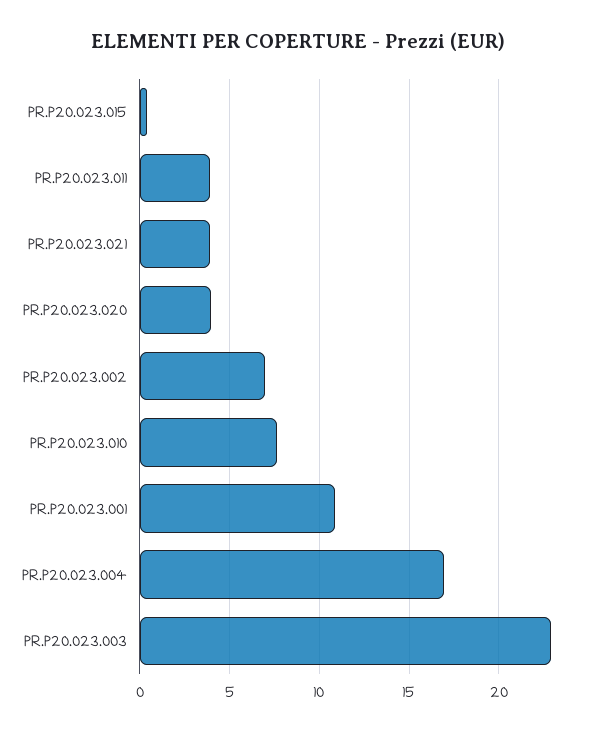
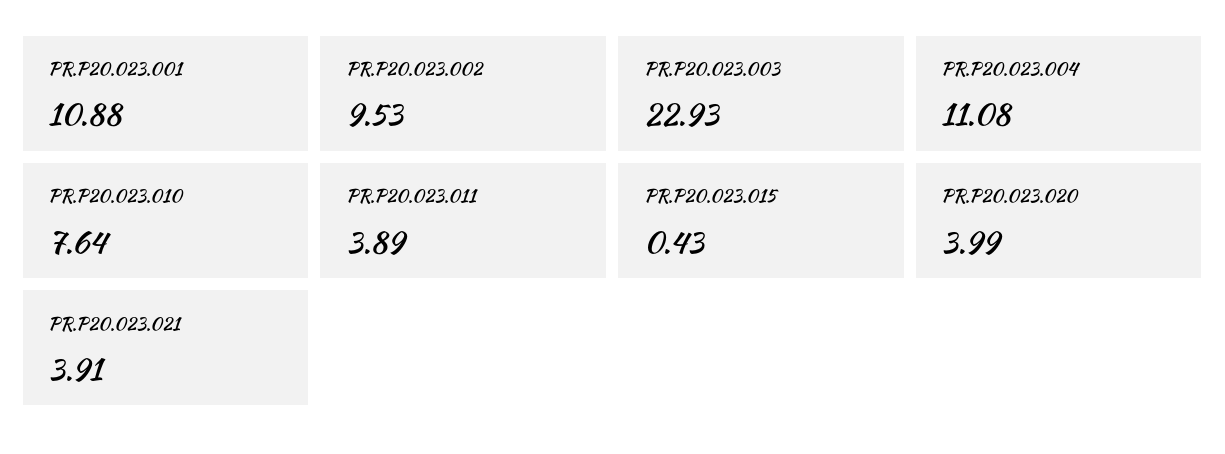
PR.P20.023.002: 7 -> 9.53
PR.P20.023.004: 17 -> 11.08

